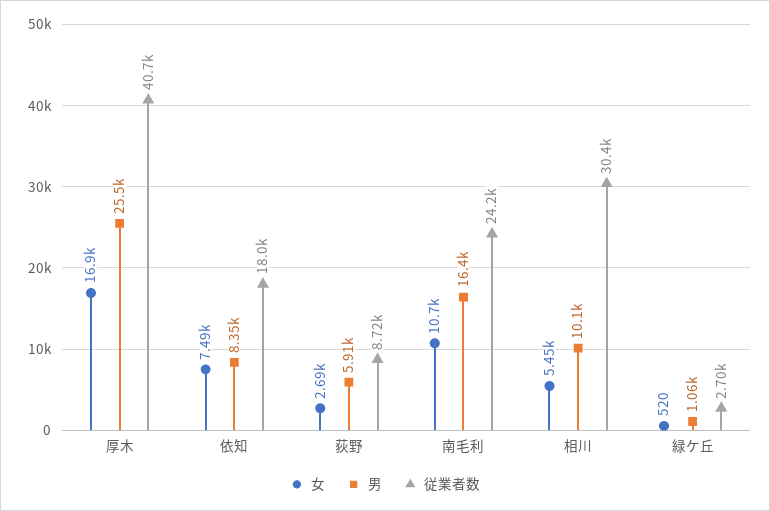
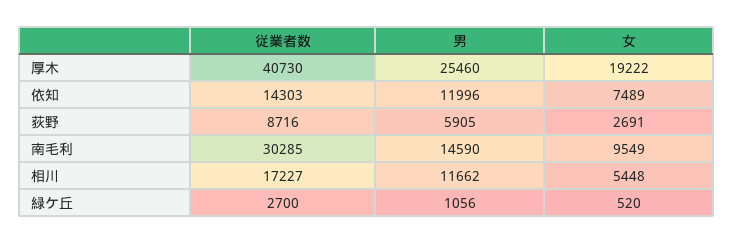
女, 厚木: 16900 -> 19222
男, 依知: 8350 -> 11996
従業者数, 依知: 18000 -> 14303
女, 南毛利: 10700 -> 9549
男, 南毛利: 16400 -> 14590
従業者数, 南毛利: 24200 -> 30285
男, 相川: 10100 -> 11662
従業者数, 相川: 30400 -> 17227

